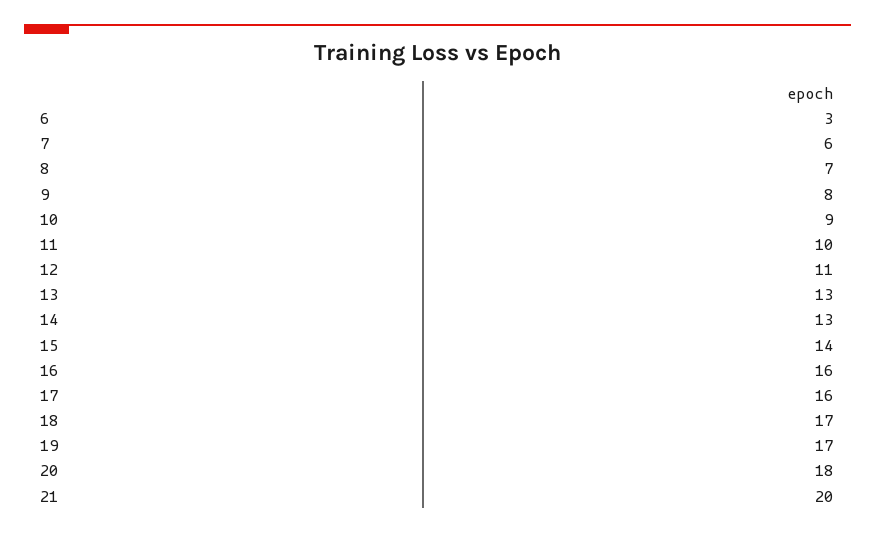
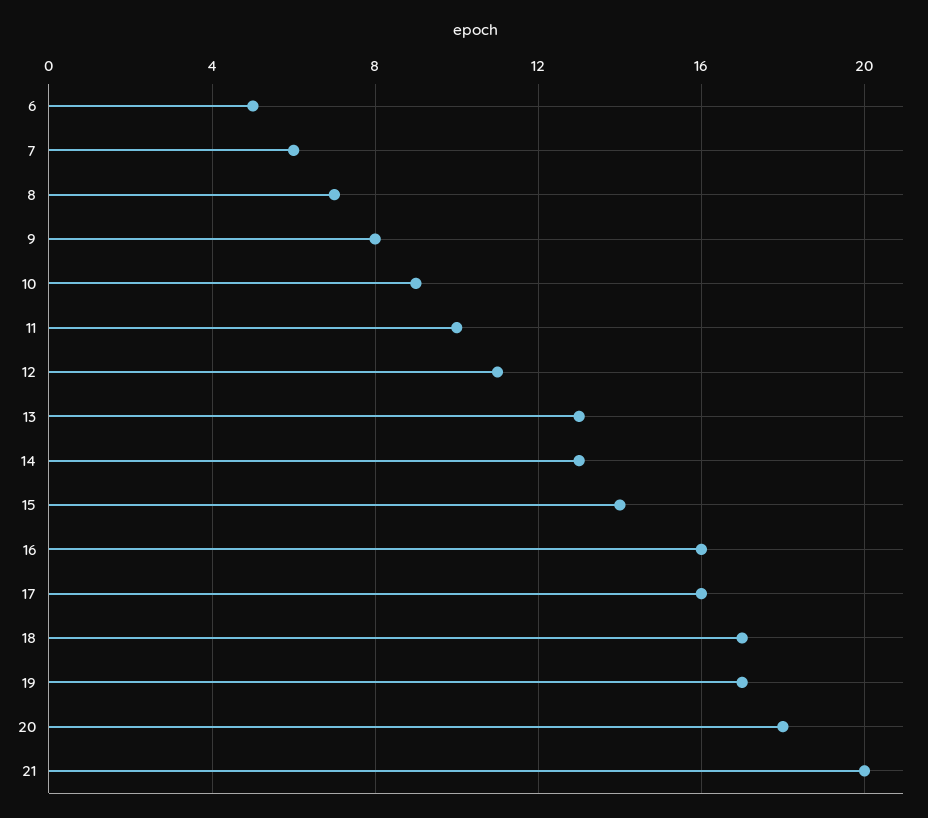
6: 3 -> 5

